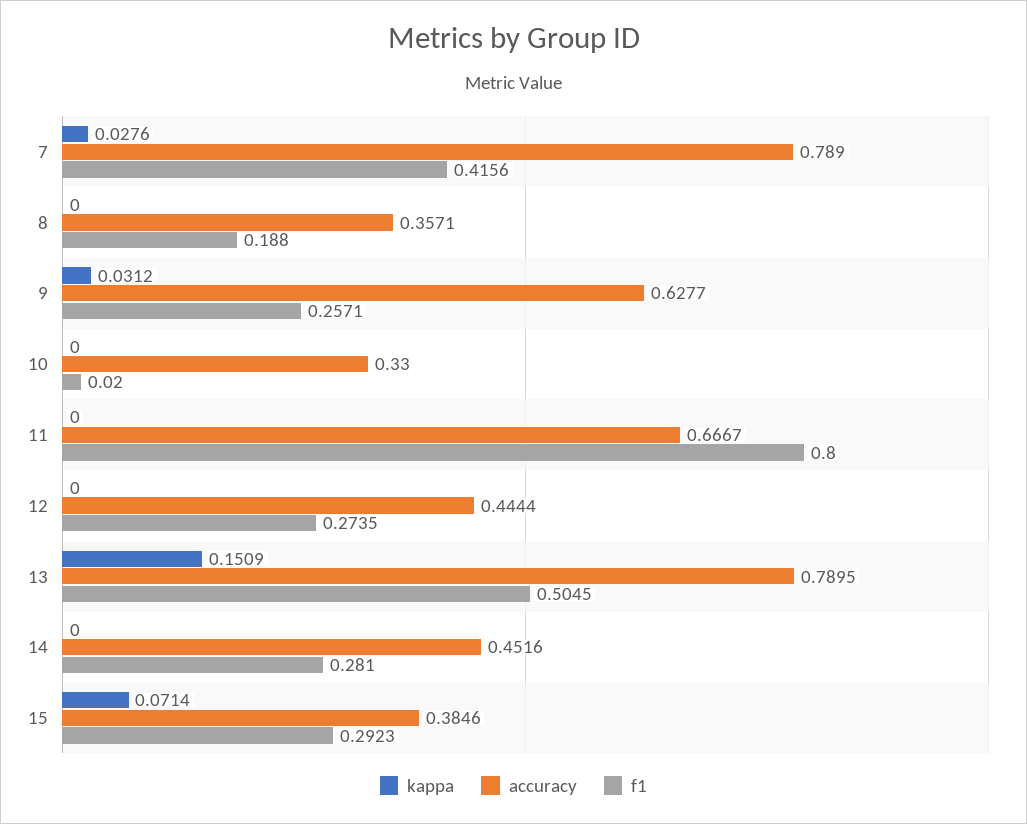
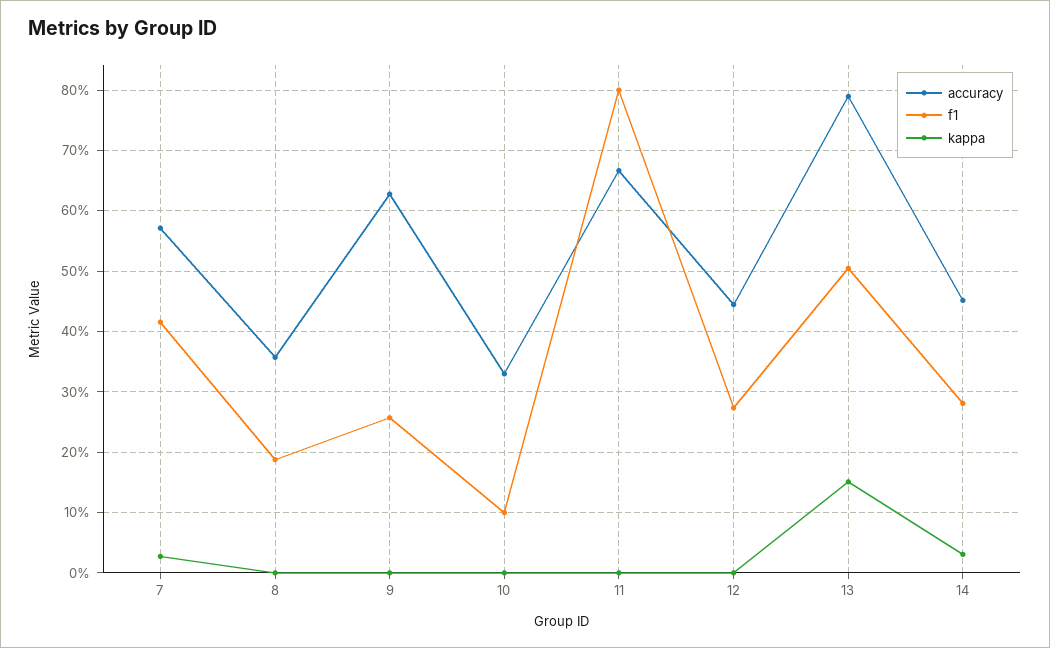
accuracy, 7: 0.789 -> 0.57
kappa, 9: 0.0312 -> 0
f1, 10: 0.02 -> 0.1
kappa, 14: 0 -> 0.03
kappa, 15: 0.0714 -> none
accuracy, 15: 0.3846 -> none
f1, 15: 0.2923 -> none

